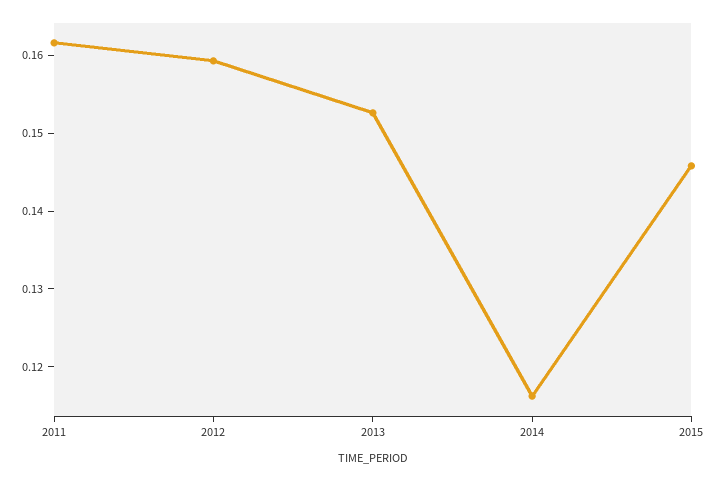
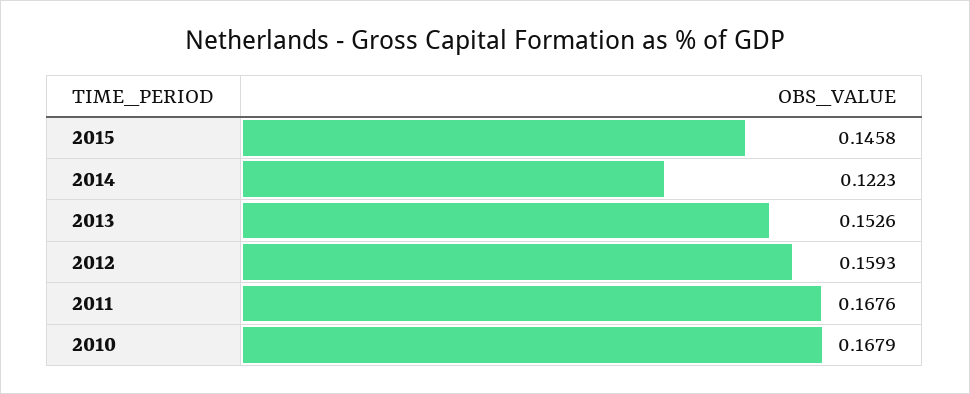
2011: 0.162 -> 0.1676
2014: 0.116 -> 0.1223
2010: none -> 0.1679

